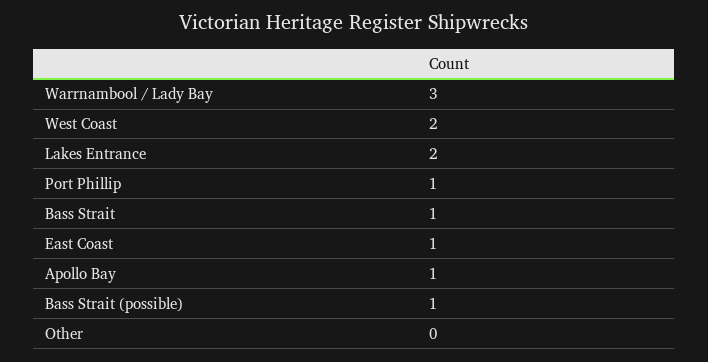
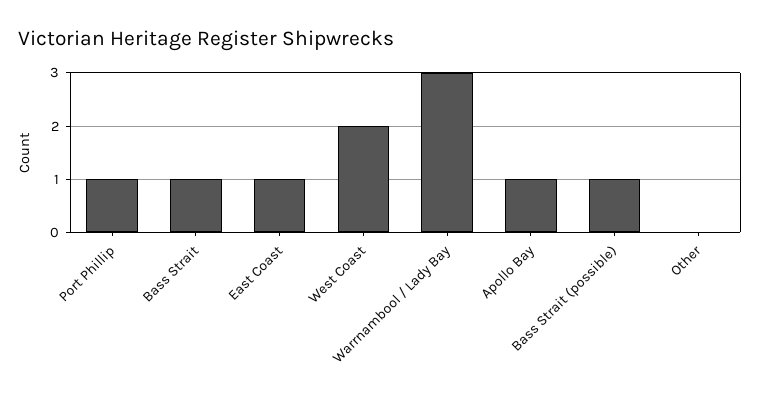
Lakes Entrance: 2 -> none

